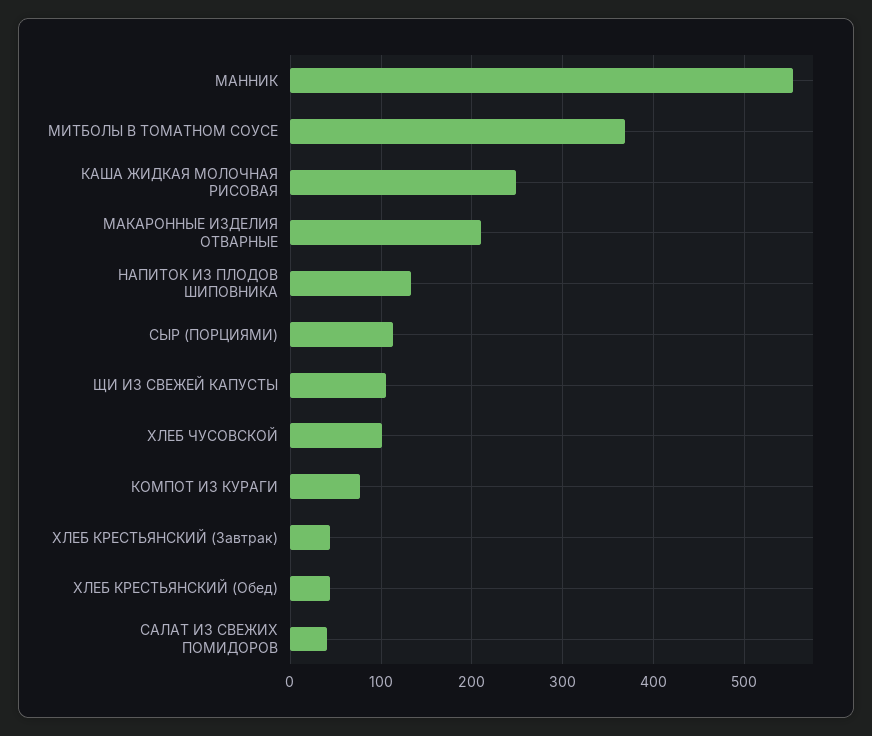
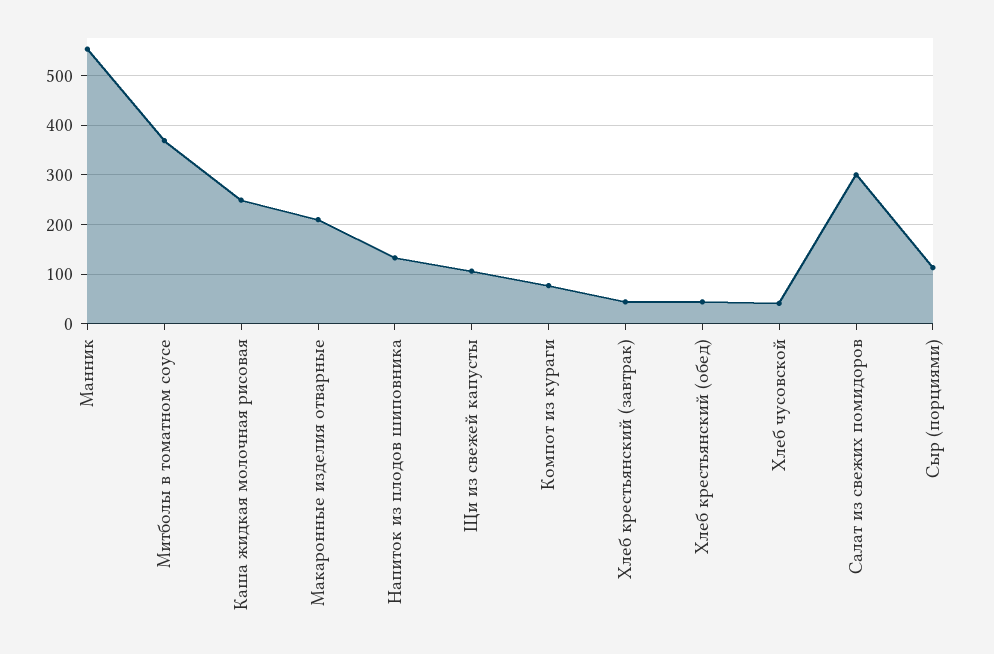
ХЛЕБ ЧУСОВСКОЙ: 100 -> 40
САЛАТ ИЗ СВЕЖИХ ПОМИДОРОВ: 40 -> 300

